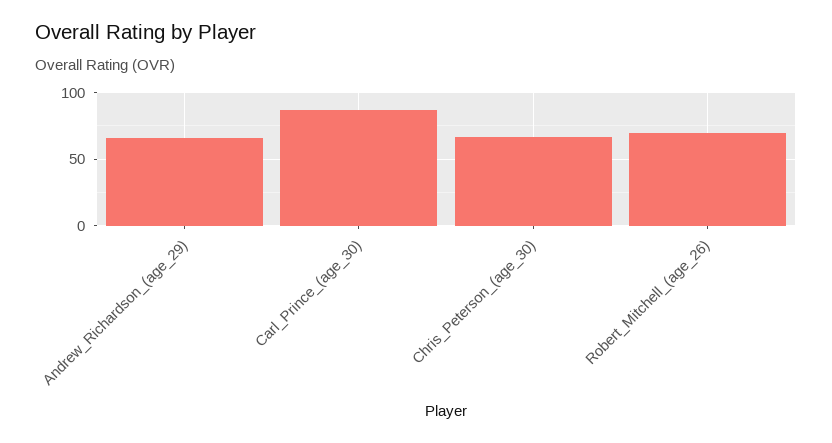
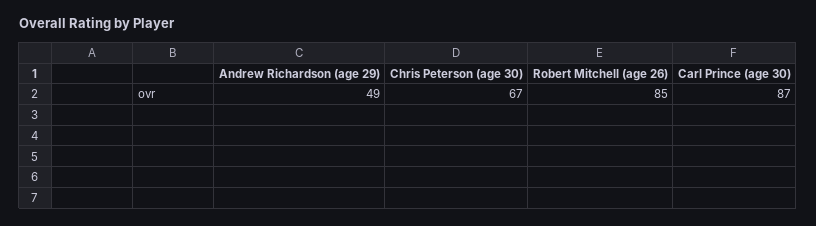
Andrew_Richardson_(age_29): 65 -> 49
Robert_Mitchell_(age_26): 70 -> 85

